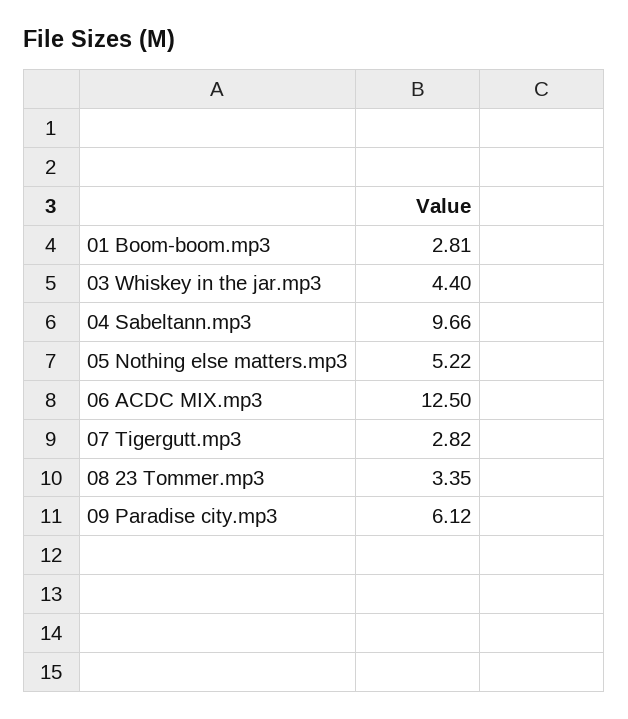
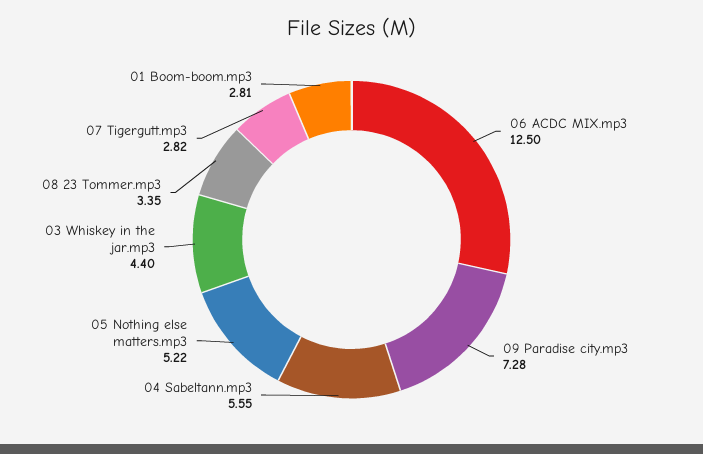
04 Sabeltann.mp3: 9.66 -> 5.55
09 Paradise city.mp3: 6.12 -> 7.28

